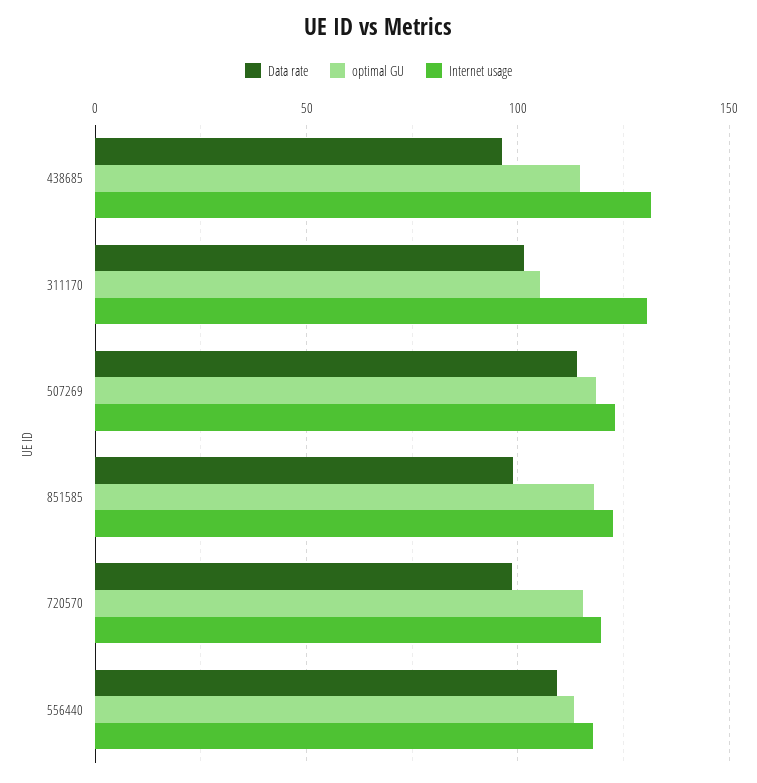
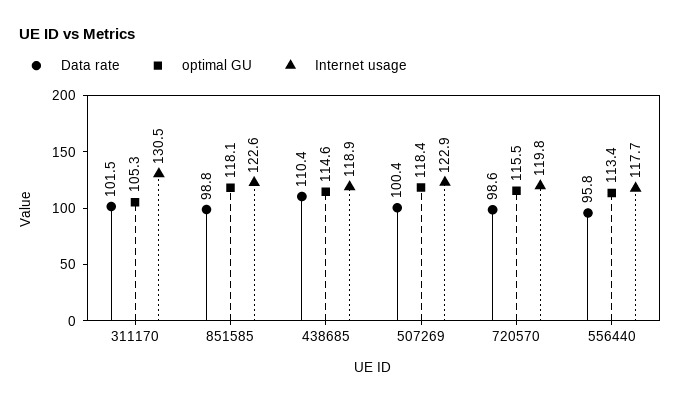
Data rate, 438685: 95 -> 110.4
Internet usage, 438685: 130 -> 118.9
Data rate, 507269: 115 -> 100.4
Data rate, 556440: 110 -> 95.8

